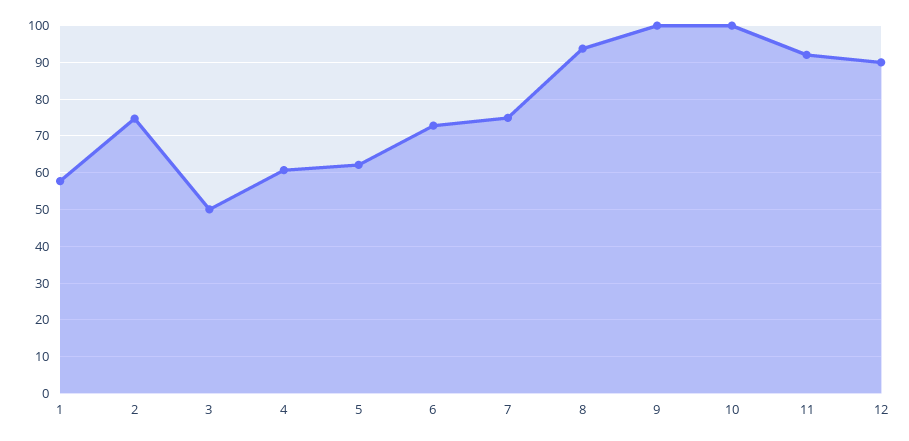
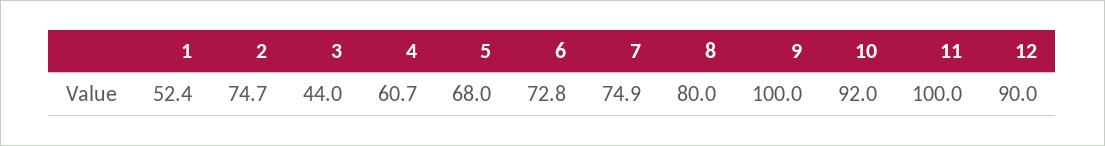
1: 58 -> 52.4
3: 50 -> 44
5: 62 -> 68
8: 94 -> 80
10: 100 -> 92
11: 92 -> 100

